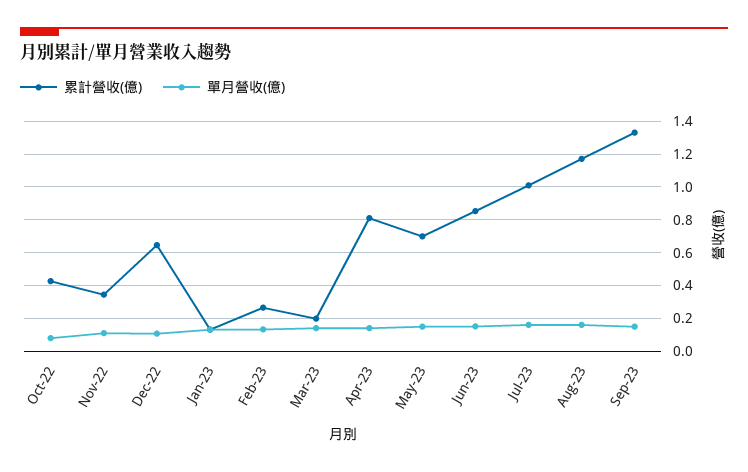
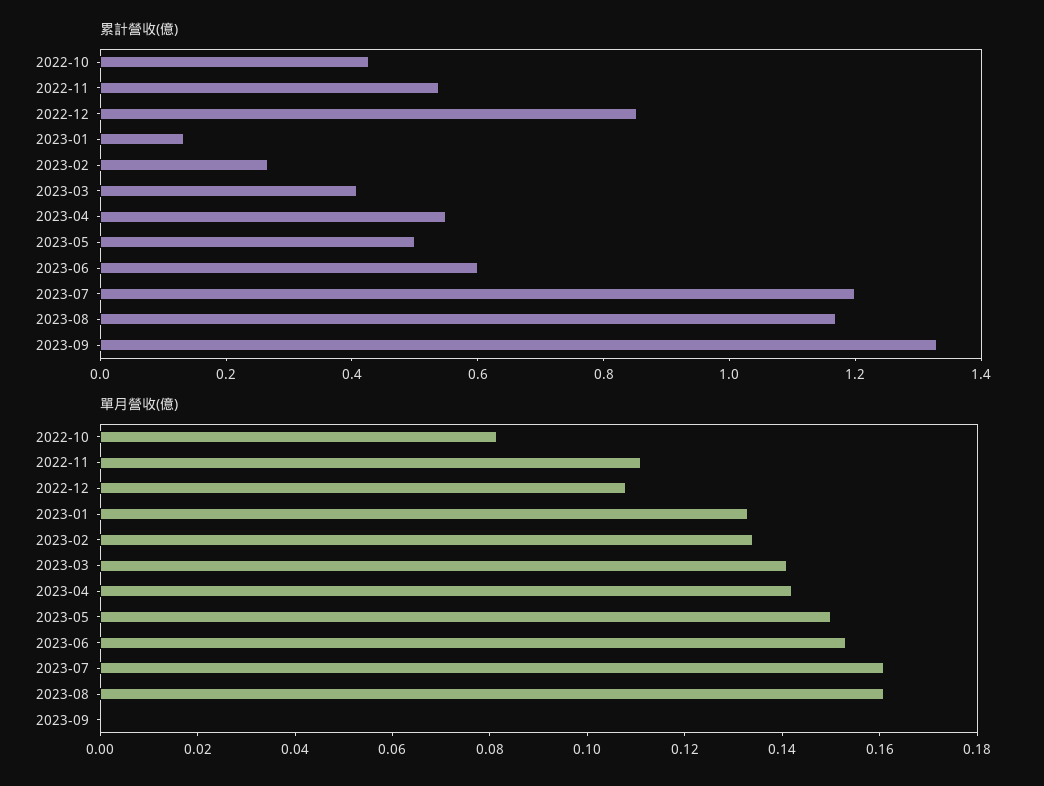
累計營收(億), Nov-22: 0.35 -> 0.55
累計營收(億), Dec-22: 0.65 -> 0.85
累計營收(億), Mar-23: 0.2 -> 0.4
累計營收(億), Apr-23: 0.8 -> 0.55
累計營收(億), May-23: 0.7 -> 0.5
累計營收(億), Jun-23: 0.85 -> 0.6
累計營收(億), Jul-23: 1 -> 1.2
單月營收(億), Sep-23: 0.15 -> 0

